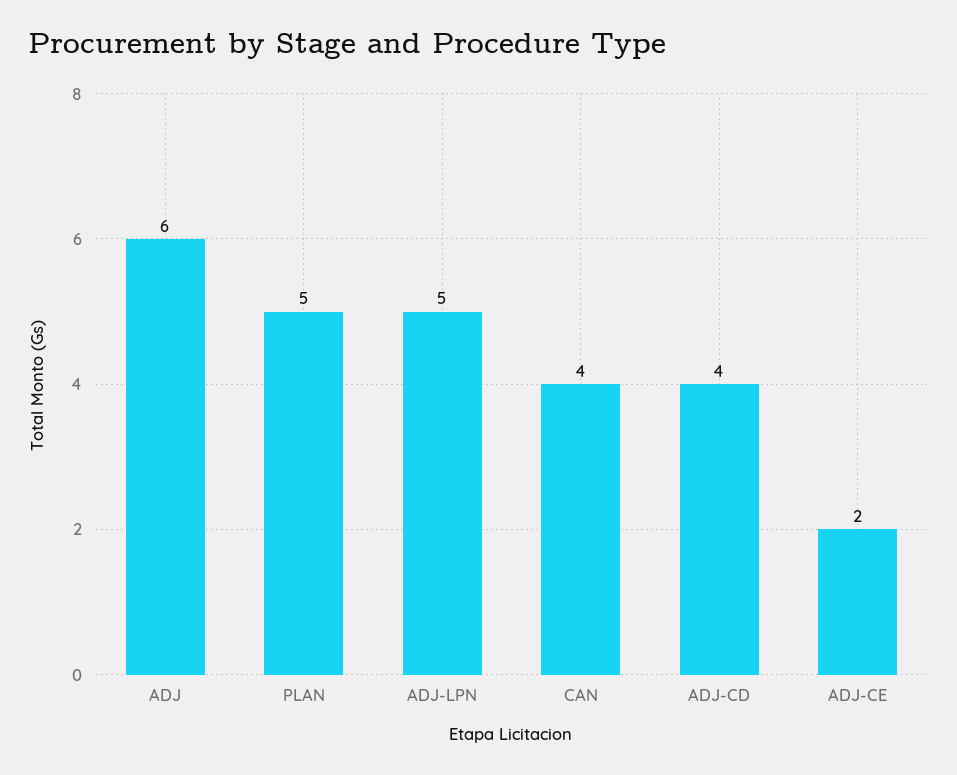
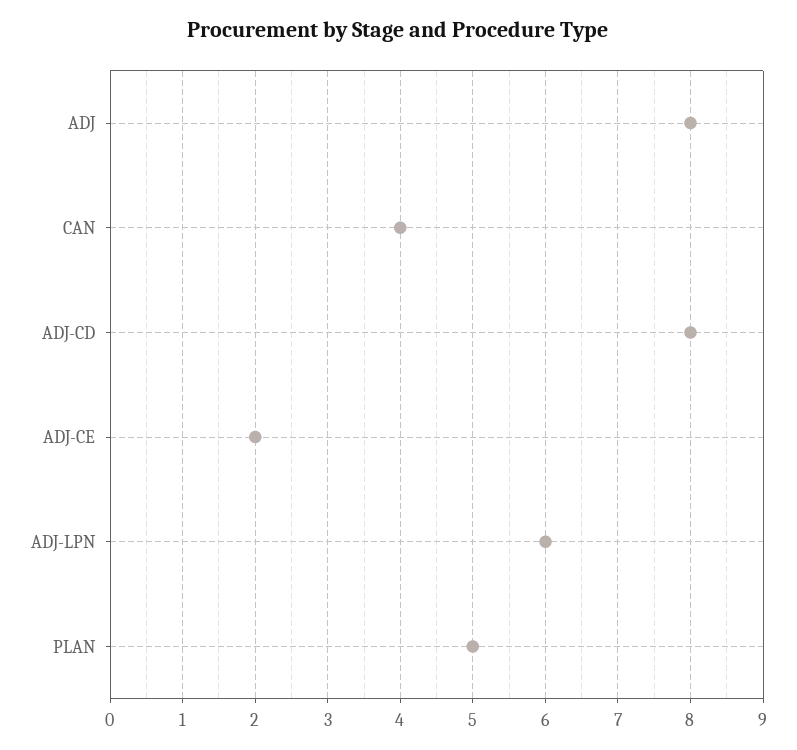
ADJ: 6 -> 8
ADJ-LPN: 5 -> 6
ADJ-CD: 4 -> 8

